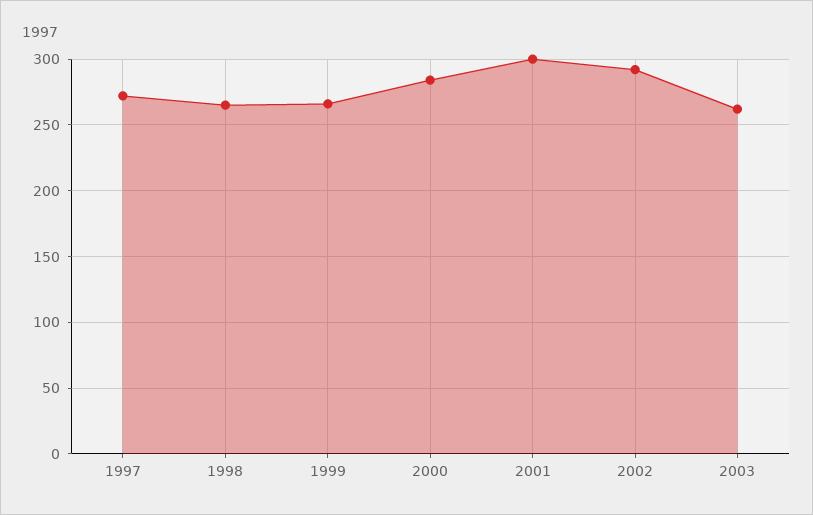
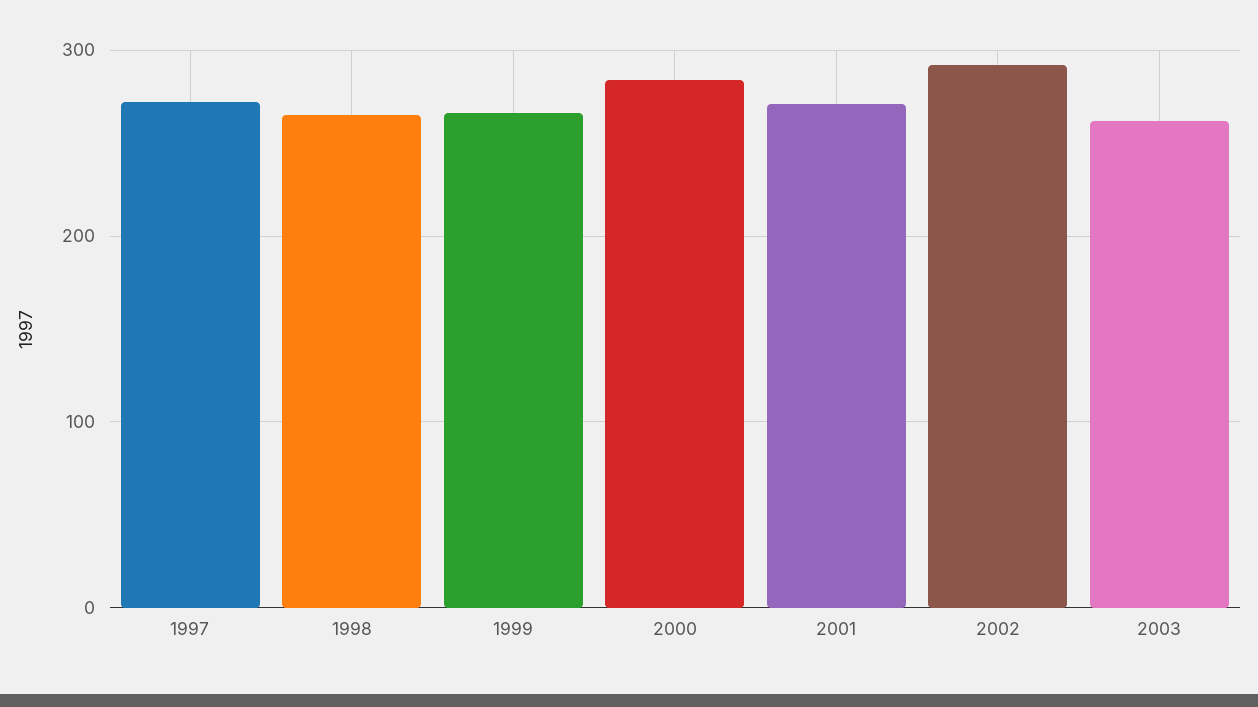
2001: 300 -> 270

